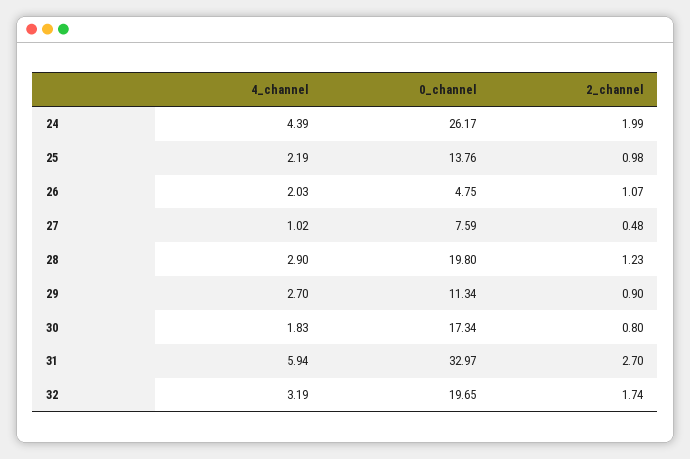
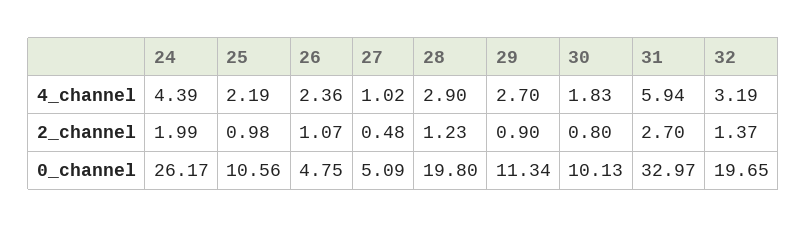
0_channel, 25: 13.76 -> 10.56
4_channel, 26: 2.03 -> 2.36
0_channel, 27: 7.59 -> 5.09
0_channel, 30: 17.34 -> 10.13
2_channel, 32: 1.74 -> 1.37

